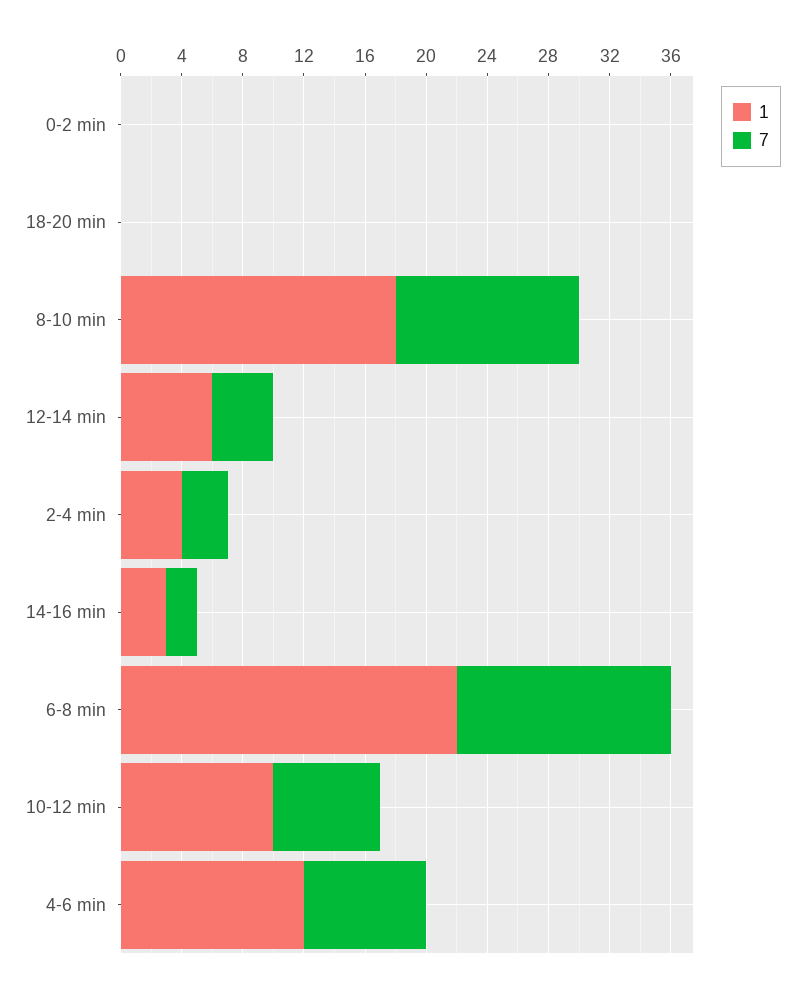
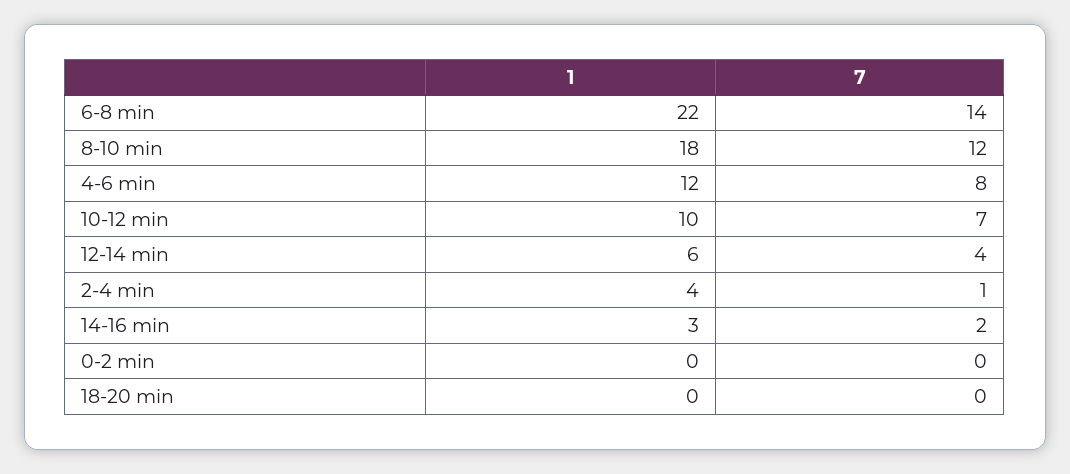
7, 2-4 min: 3 -> 1

